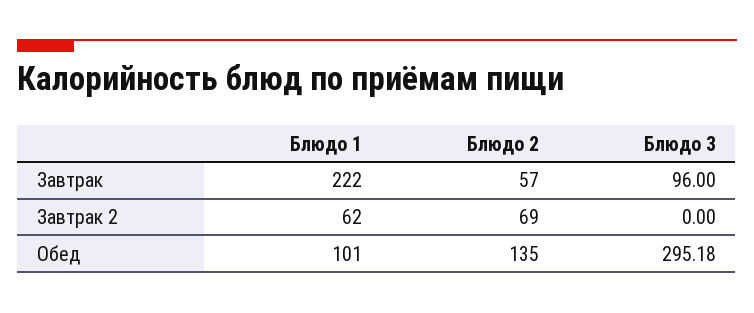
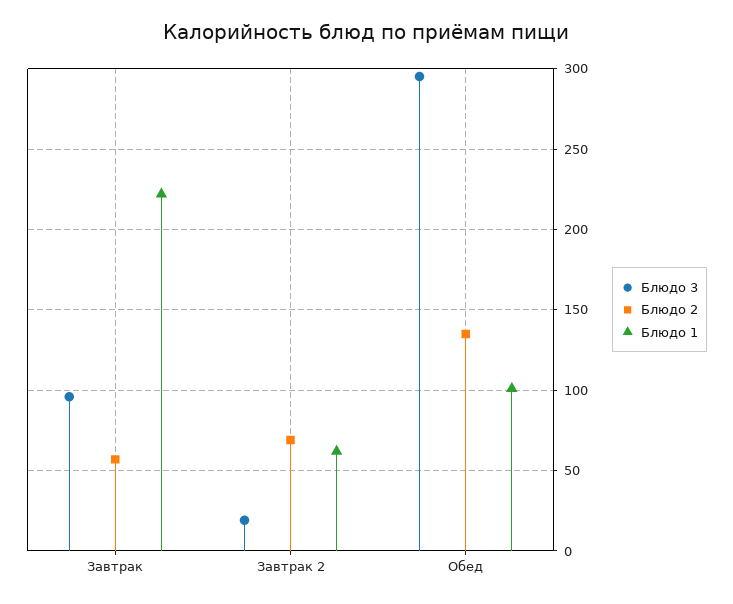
Блюдо 3, Завтрак 2: 0 -> 20

